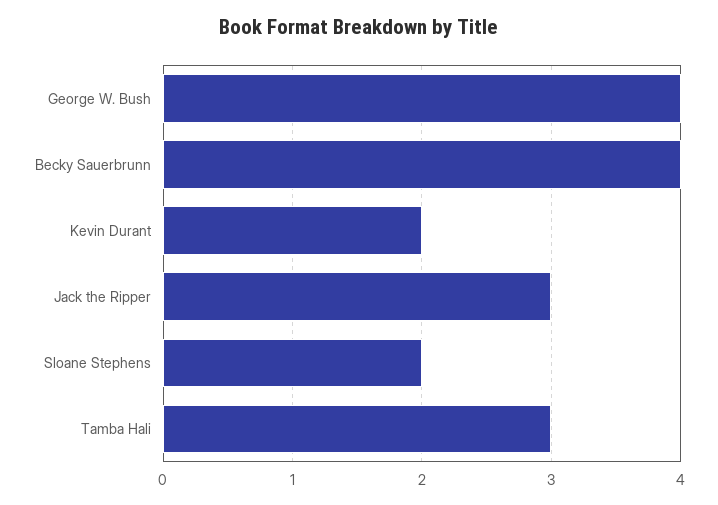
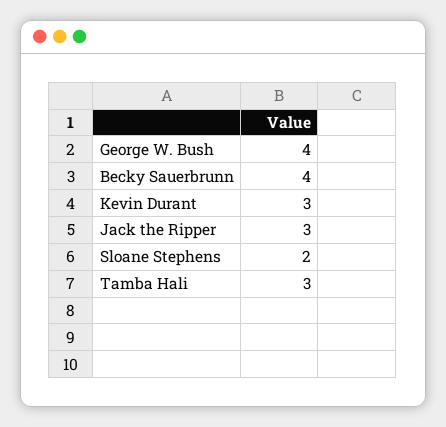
Kevin Durant: 2 -> 3

